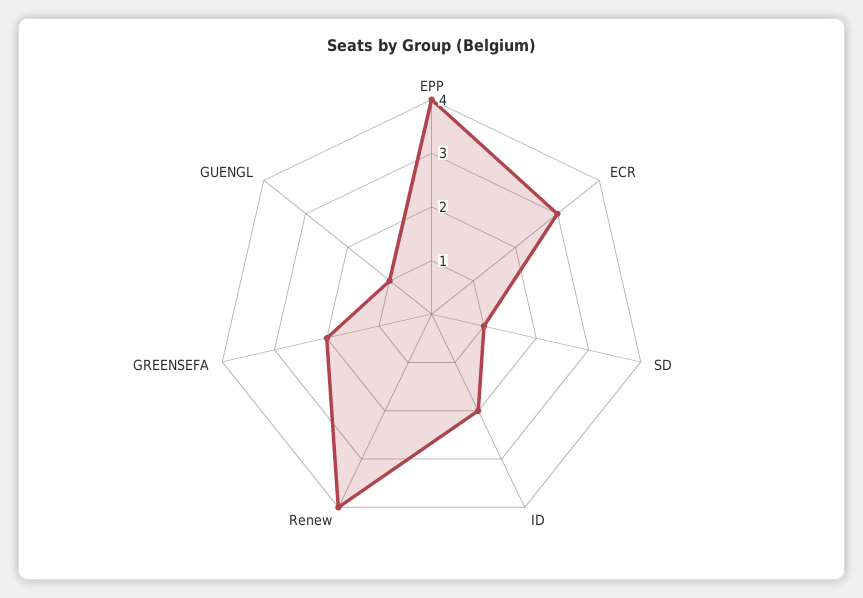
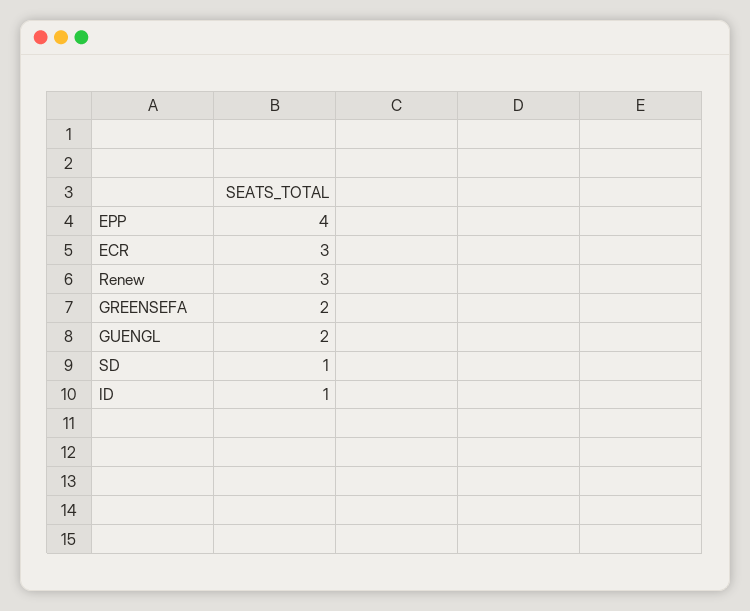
ID: 2 -> 1
Renew: 4 -> 3
GUENGL: 1 -> 2

